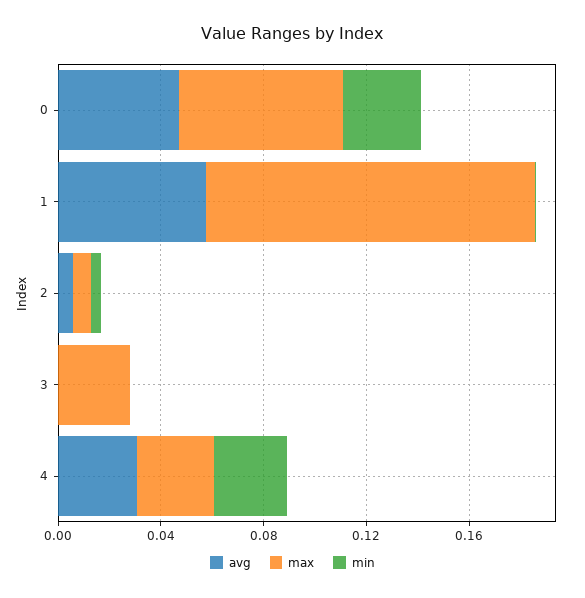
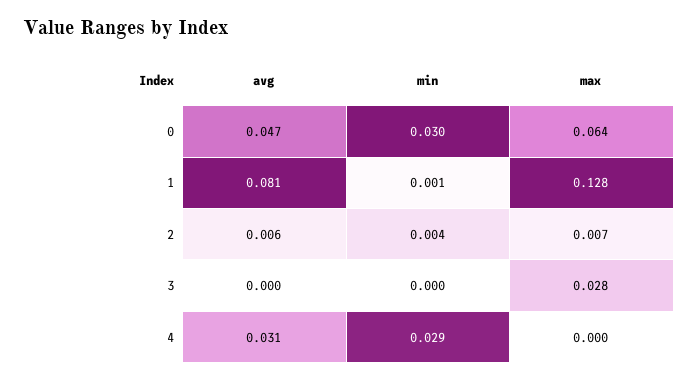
avg, 1: 0.06 -> 0.081
max, 4: 0.03 -> 0

